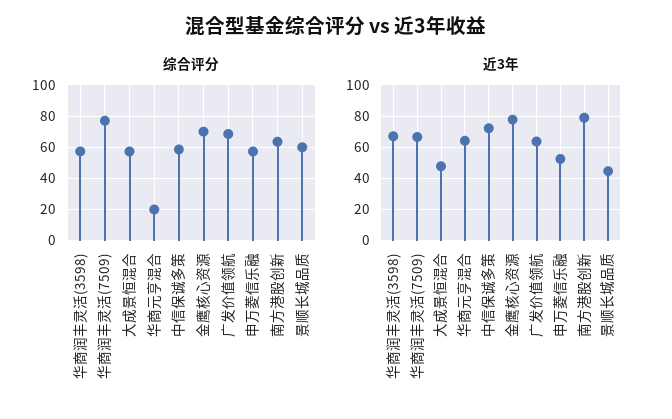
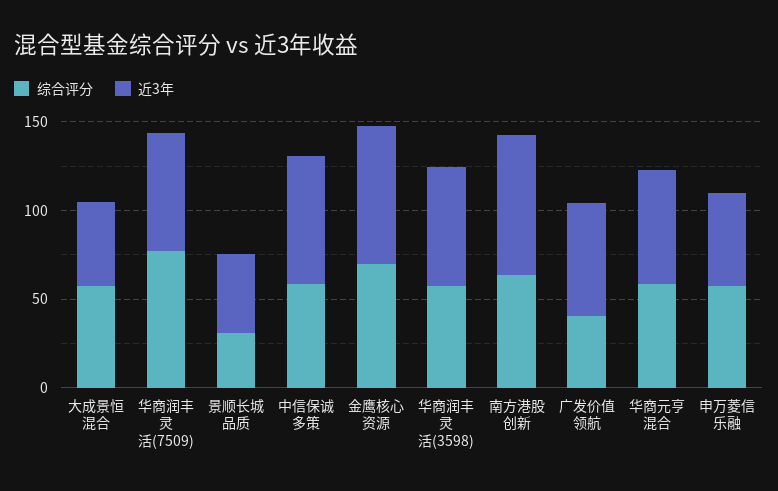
综合评分, 华商元亨混合: 20 -> 60
综合评分, 广发价值领航: 70 -> 40
综合评分, 景顺长城品质: 60 -> 30

